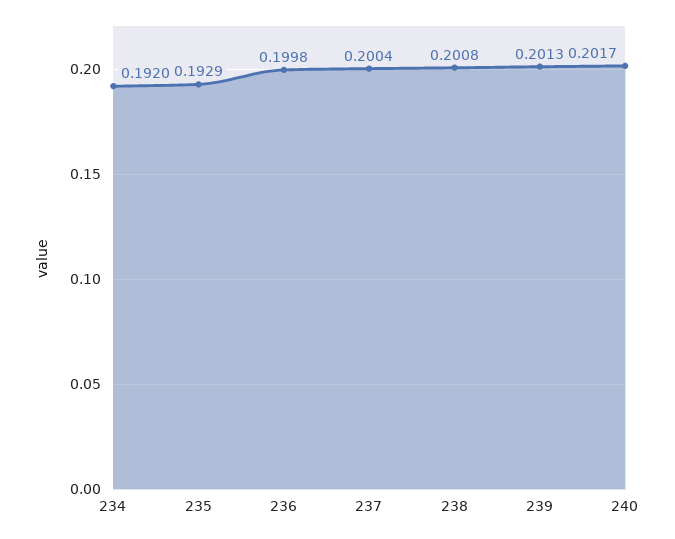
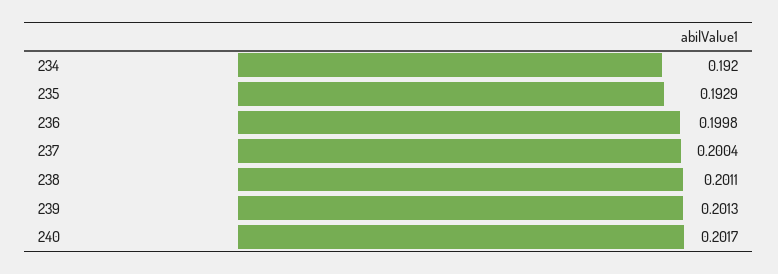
238: 0.2008 -> 0.2011

